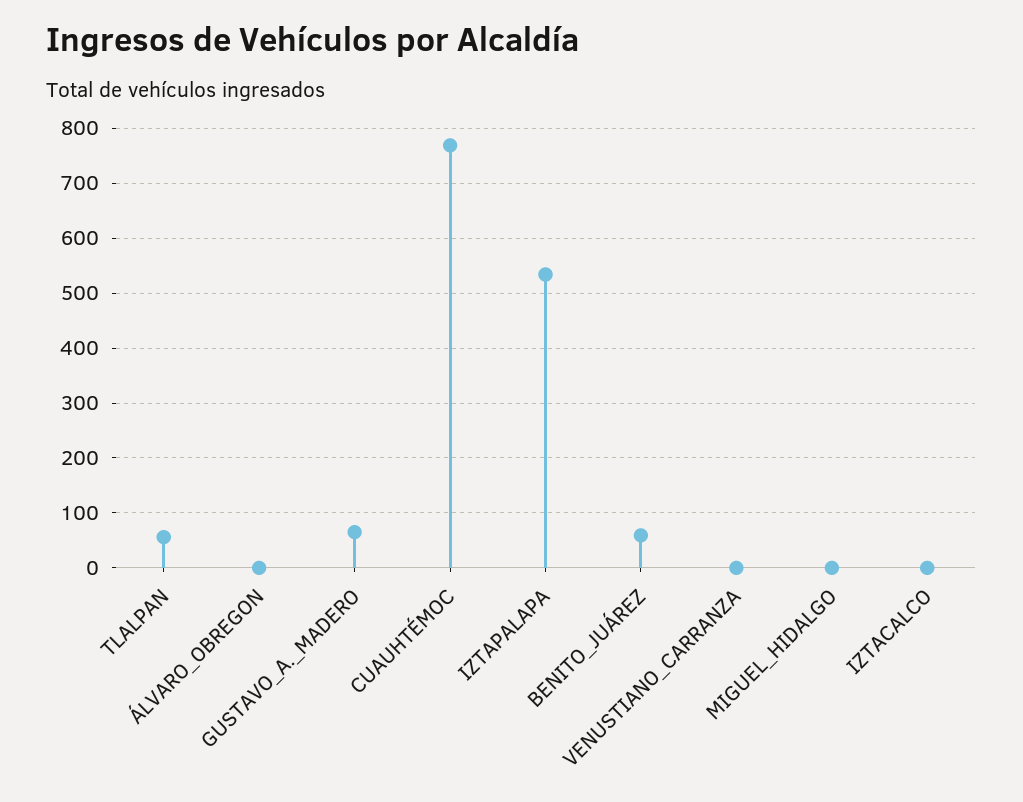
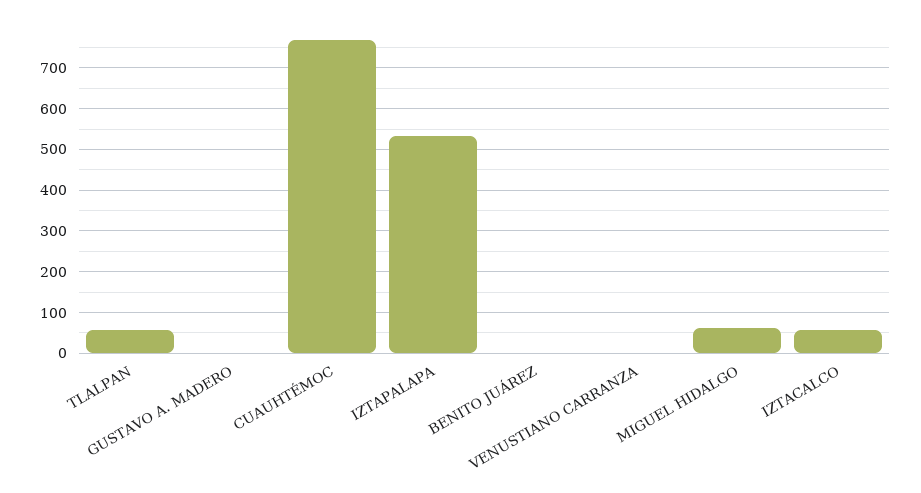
ÁLVARO_OBREGON: 0 -> none
GUSTAVO_A._MADERO: 60 -> 0
BENITO_JUÁREZ: 60 -> 0
MIGUEL_HIDALGO: 0 -> 60
IZTACALCO: 0 -> 60

